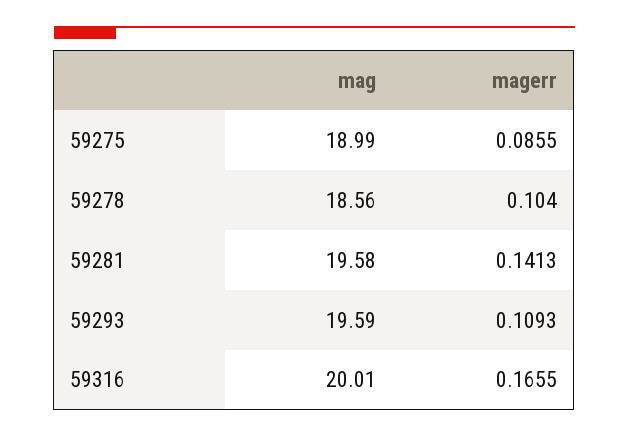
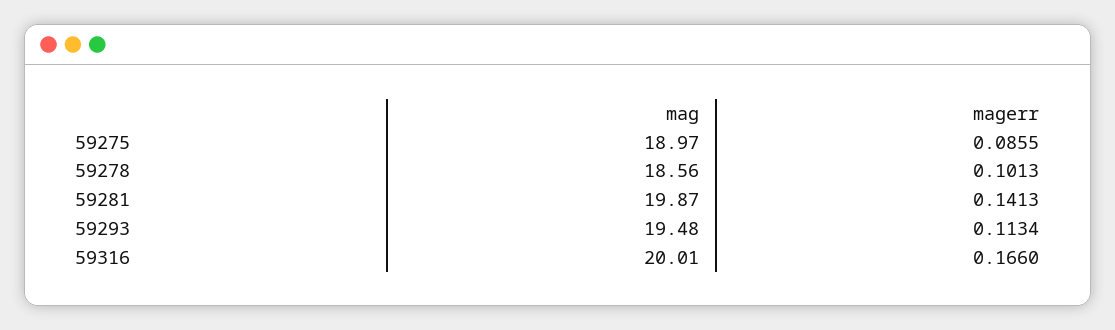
mag, 59275: 18.99 -> 18.97
magerr, 59278: 0.104 -> 0.1013
mag, 59281: 19.58 -> 19.87
mag, 59293: 19.59 -> 19.48
magerr, 59293: 0.1093 -> 0.1134
magerr, 59316: 0.1655 -> 0.166

